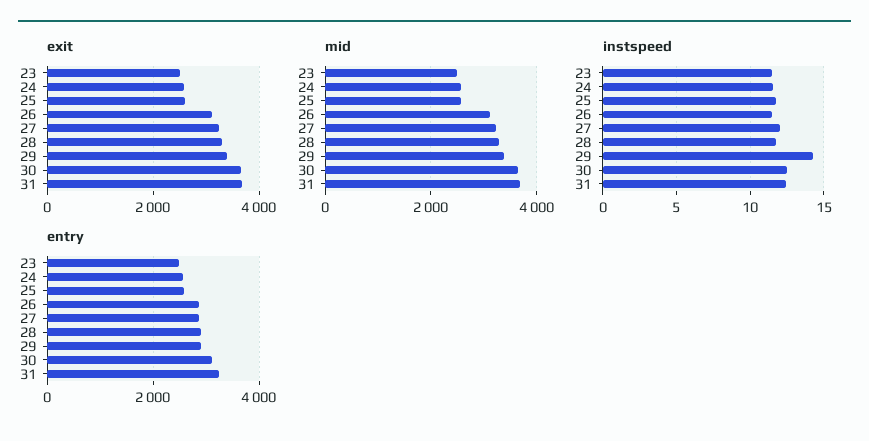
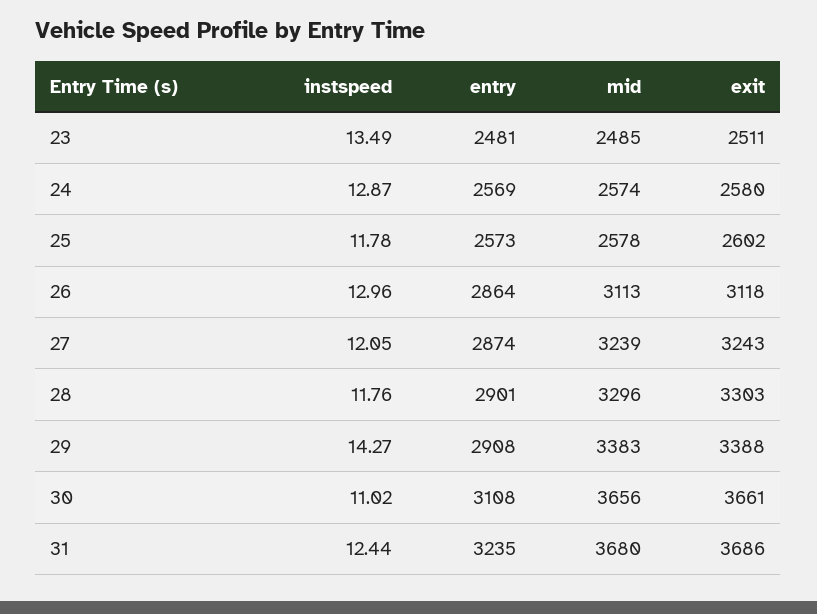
instspeed, 23: 11.5 -> 13.49
instspeed, 24: 11.5 -> 12.87
instspeed, 26: 11.5 -> 12.96
instspeed, 30: 12.5 -> 11.02

